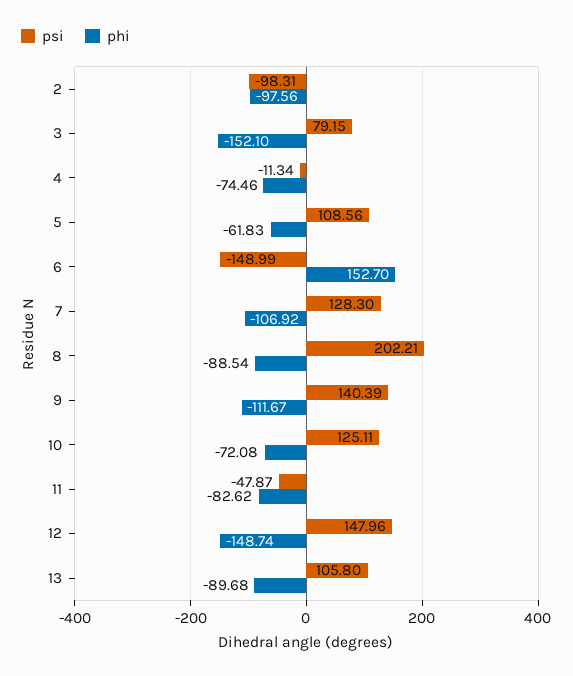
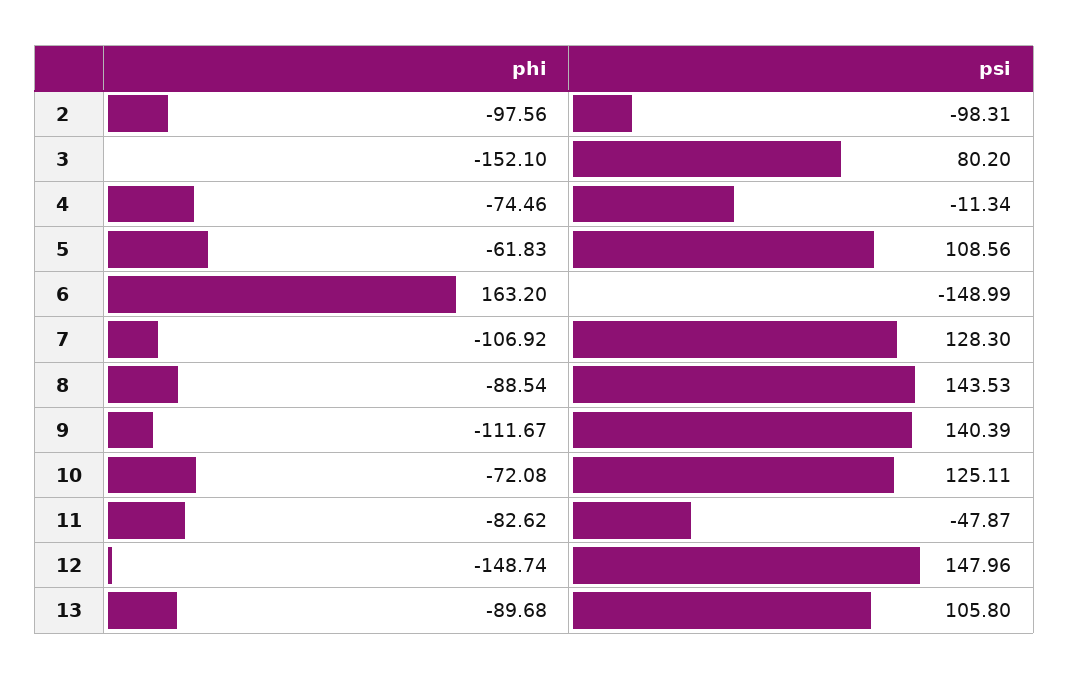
psi, 3: 79.15 -> 80.2
phi, 6: 152.7 -> 163.2
psi, 8: 202.21 -> 143.53

